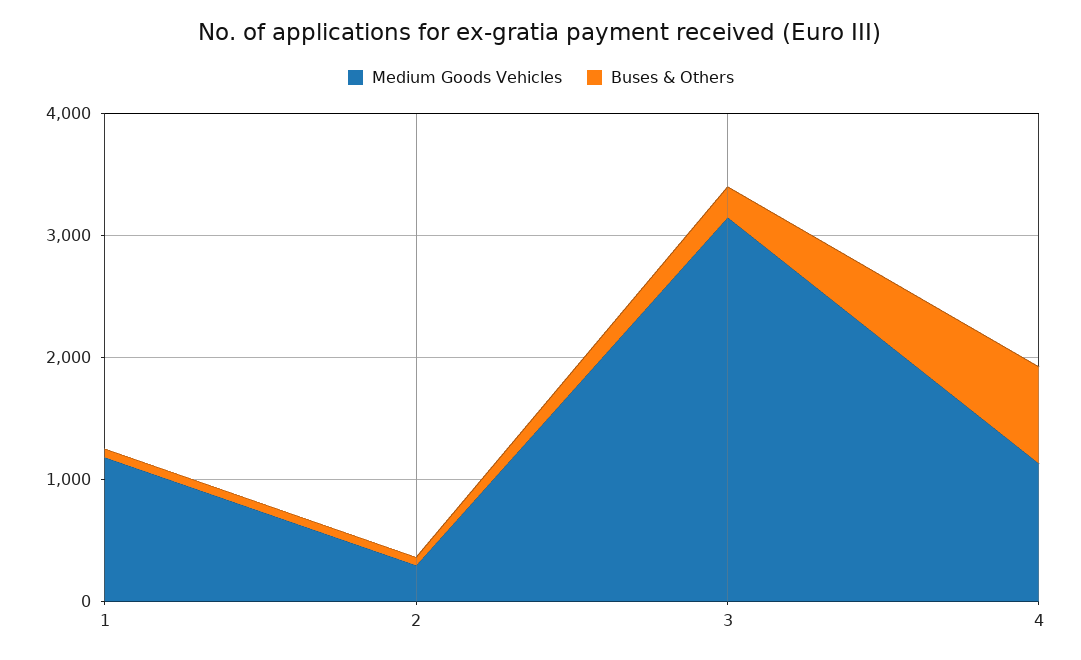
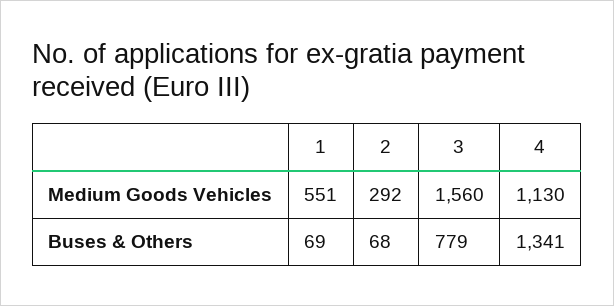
Medium Goods Vehicles, 1: 1200 -> 551
Medium Goods Vehicles, 3: 3200 -> 1560
Buses & Others, 3: 200 -> 779
Buses & Others, 4: 800 -> 1341

